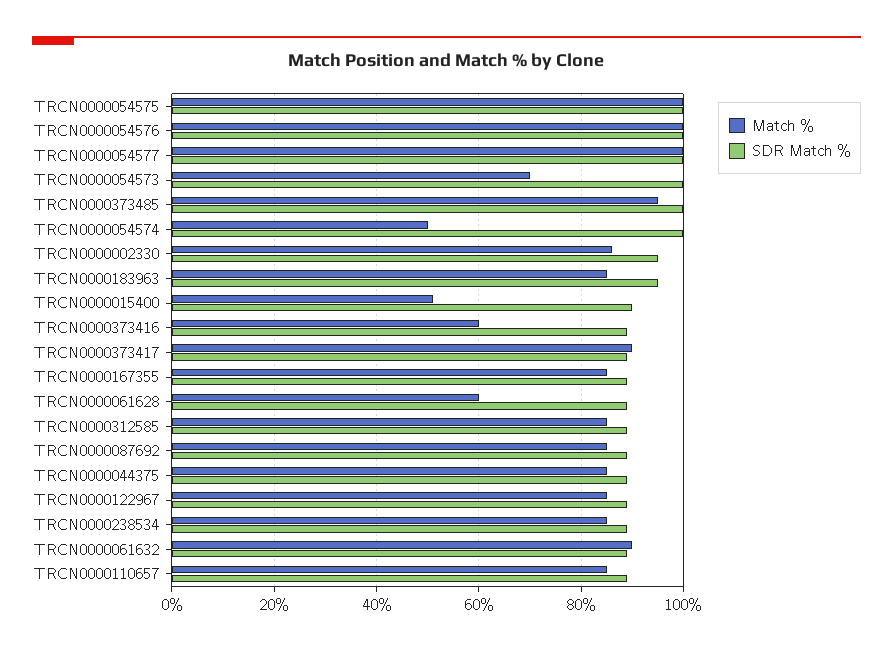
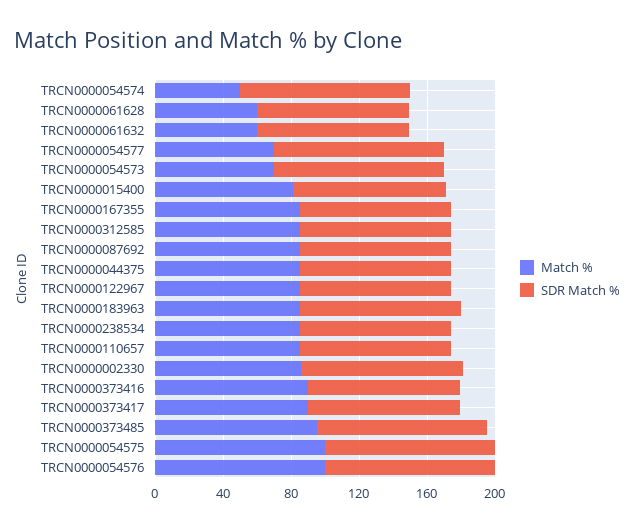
Match %, TRCN0000054577: 100 -> 70
Match %, TRCN0000015400: 50 -> 80
Match %, TRCN0000373416: 60 -> 90
Match %, TRCN0000061632: 90 -> 60

